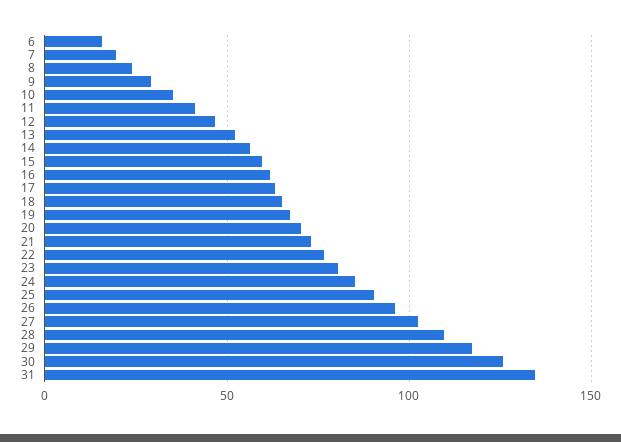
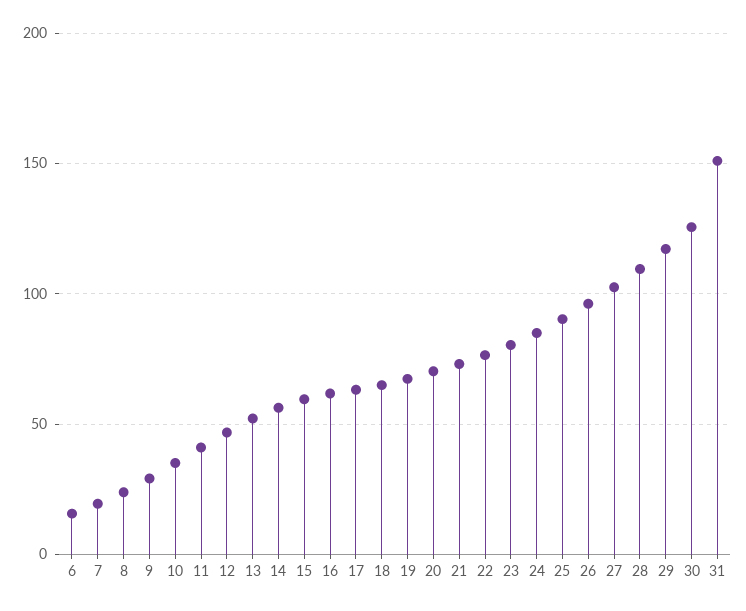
31: 135 -> 150

